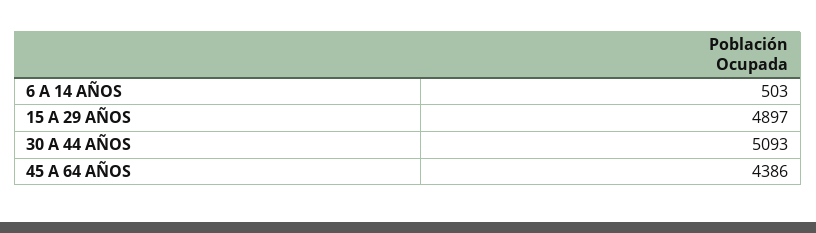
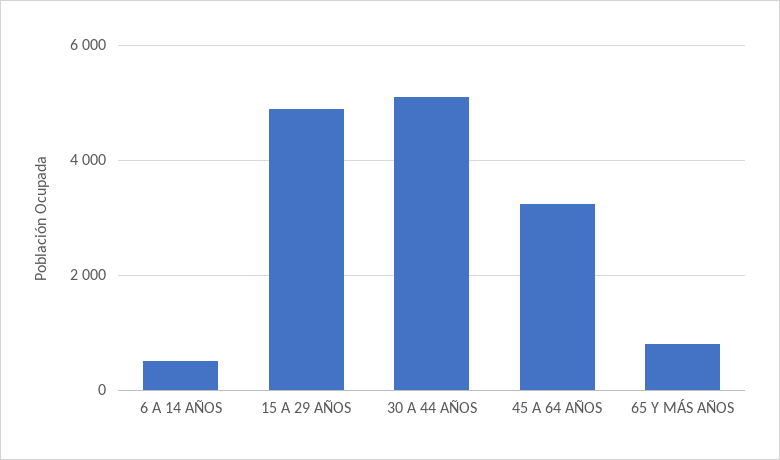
45 A 64 AÑOS: 4386 -> 3200
65 Y MÁS AÑOS: none -> 800

